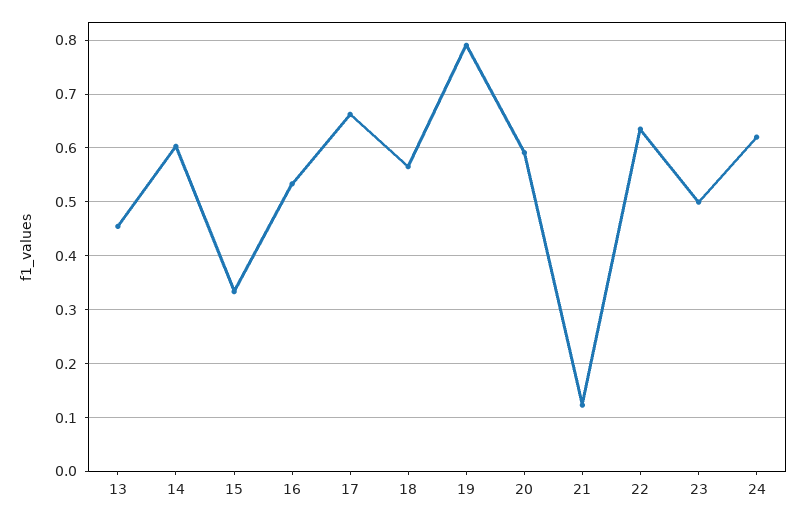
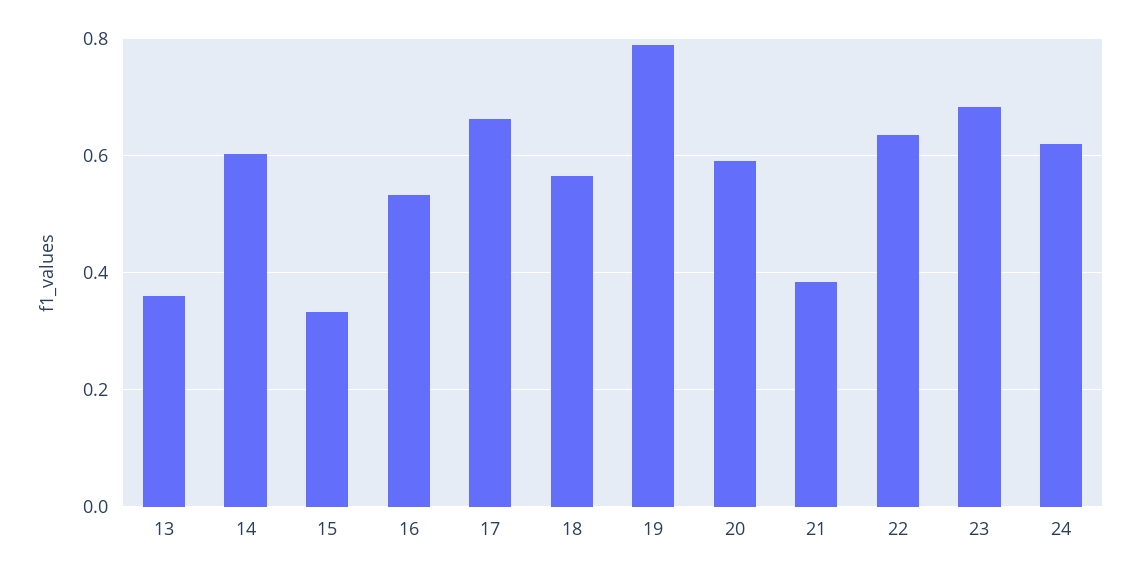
13: 0.46 -> 0.36
21: 0.12 -> 0.38
23: 0.5 -> 0.68

